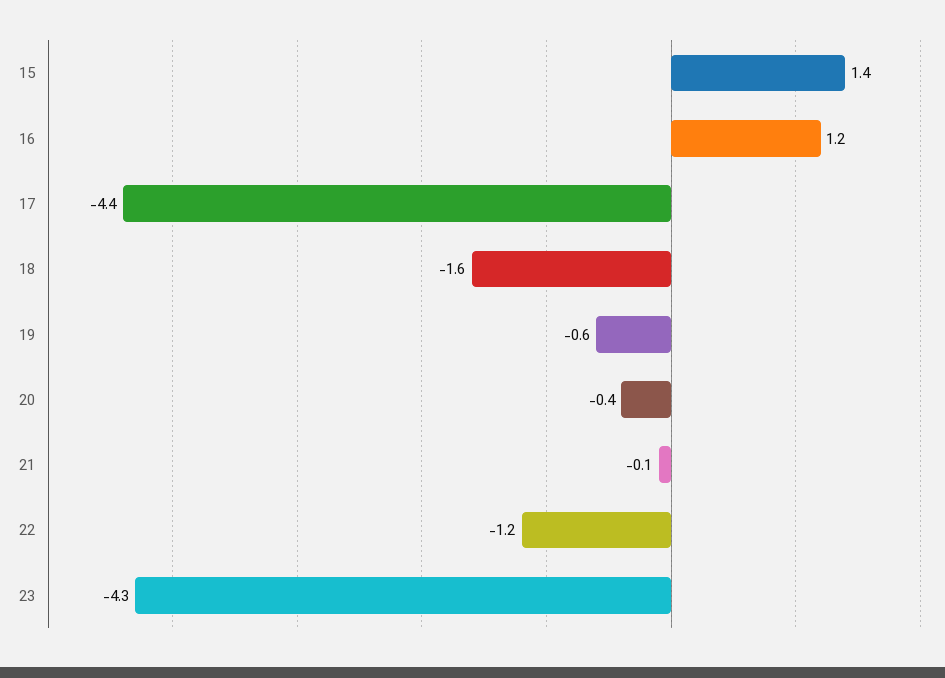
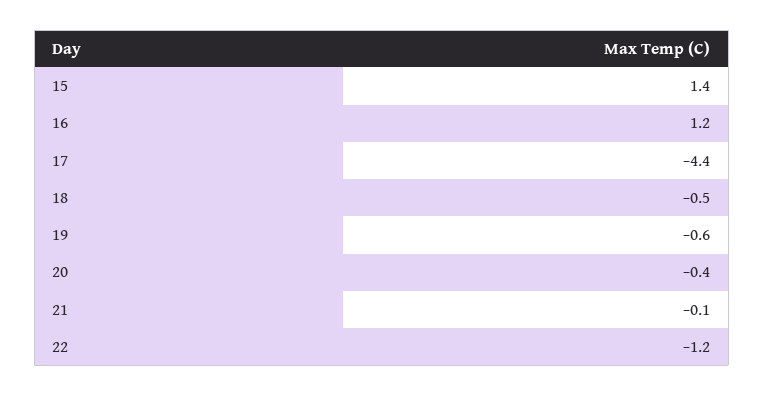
18: -1.6 -> -0.5
23: -4.3 -> none

